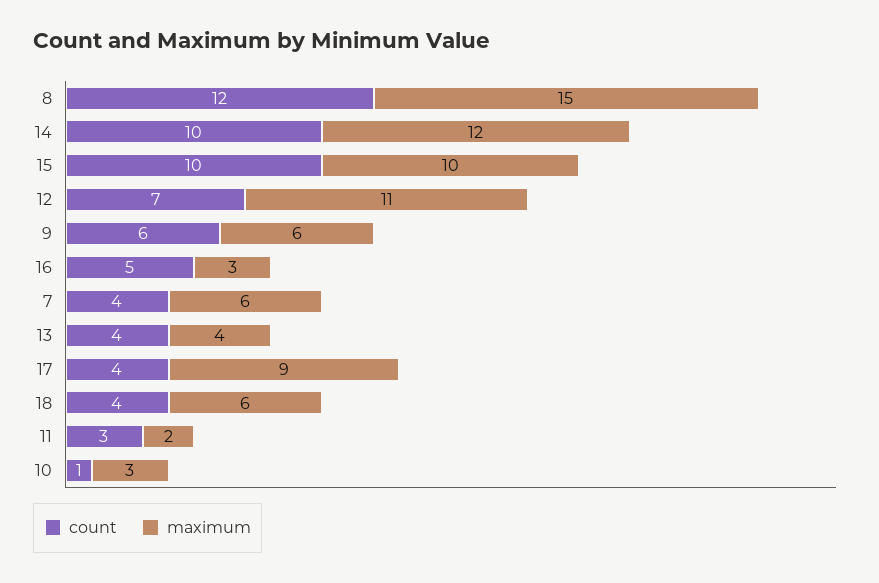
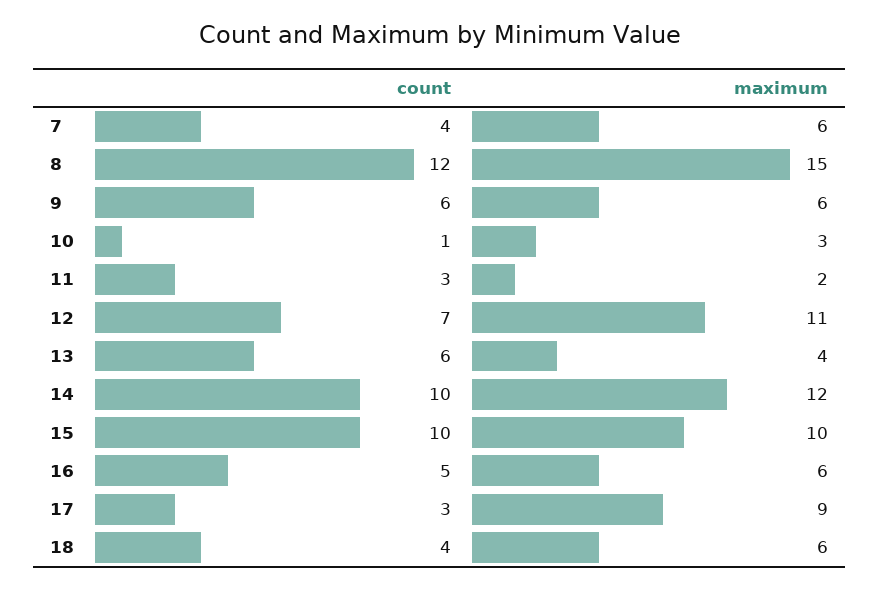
maximum, 16: 3 -> 6
count, 13: 4 -> 6
count, 17: 4 -> 3

